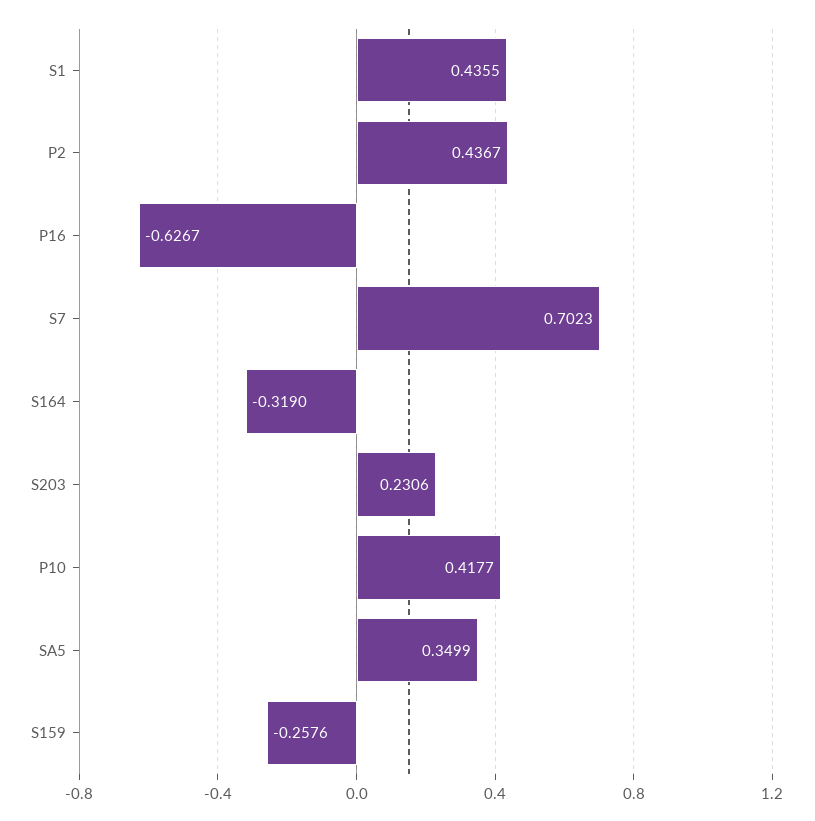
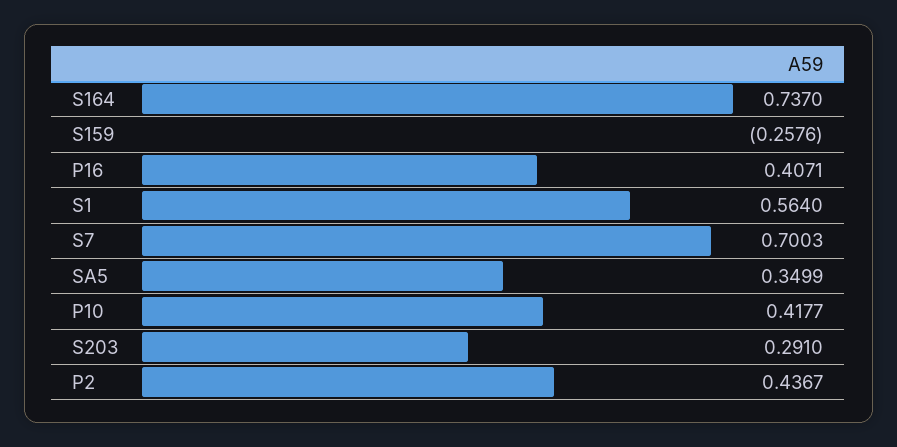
S1: 0.4355 -> 0.564
P16: -0.6267 -> 0.4071
S7: 0.7023 -> 0.7003
S164: -0.319 -> 0.737
S203: 0.2306 -> 0.291

